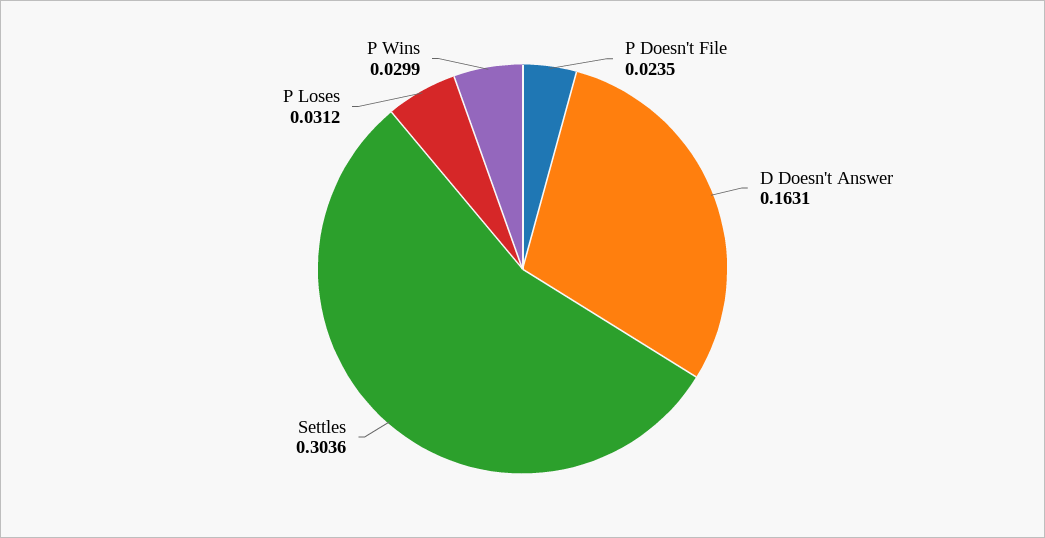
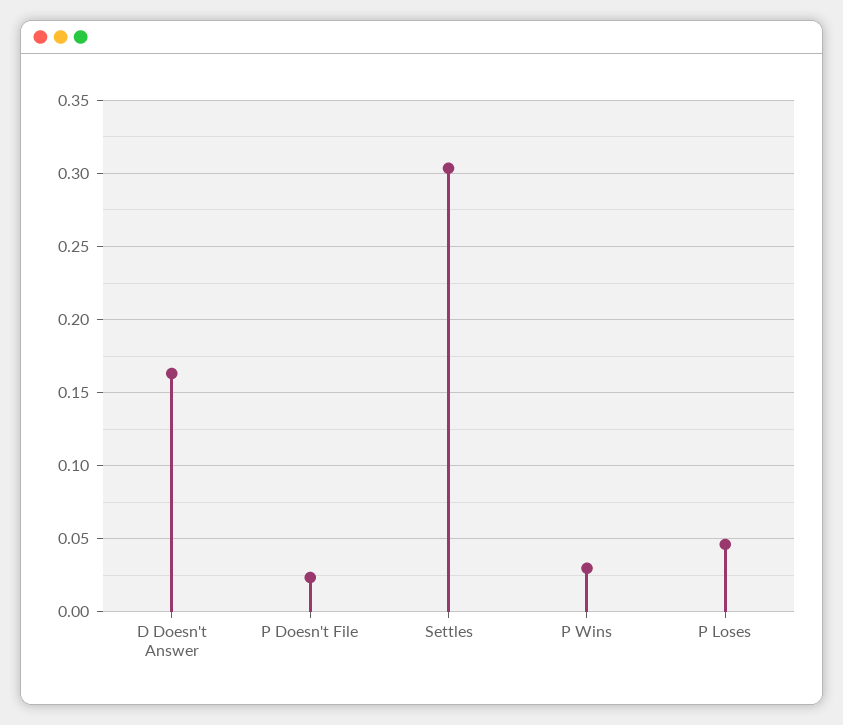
P Loses: 0.0312 -> 0.045

